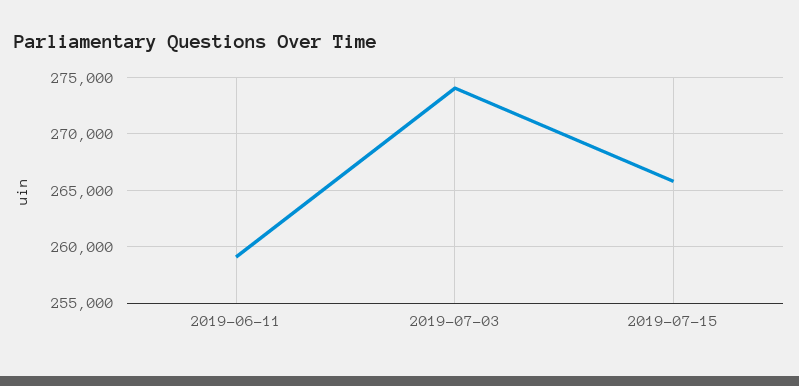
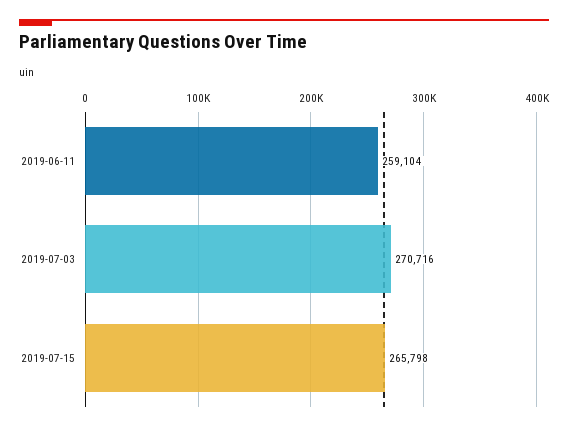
2019-07-03: 274000 -> 270716

